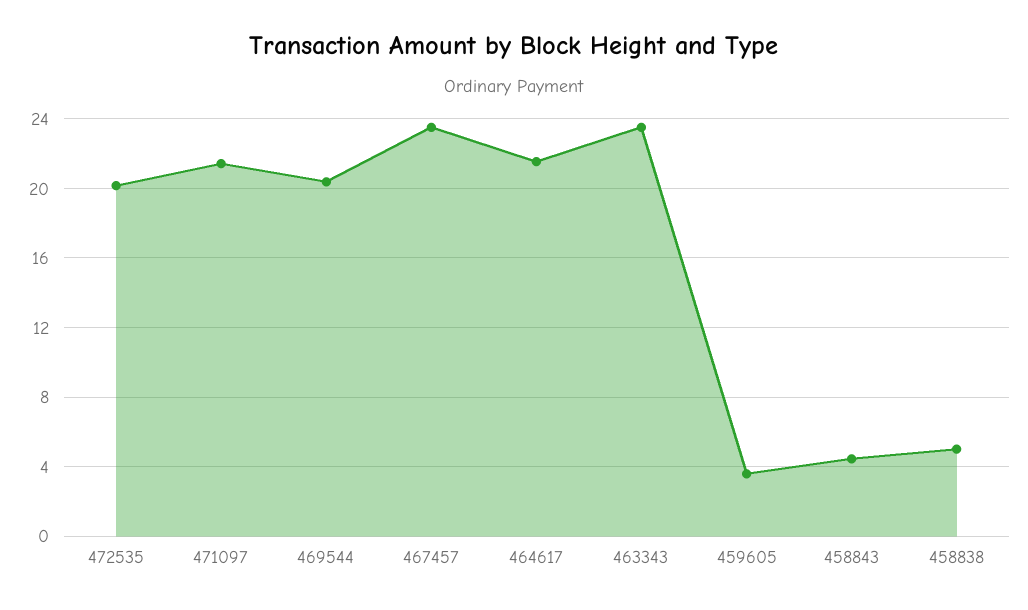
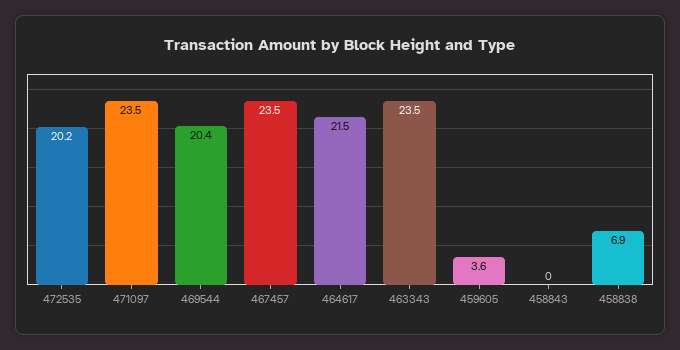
471097: 21.5 -> 23.5
458843: 4.5 -> 0
458838: 5 -> 6.9

